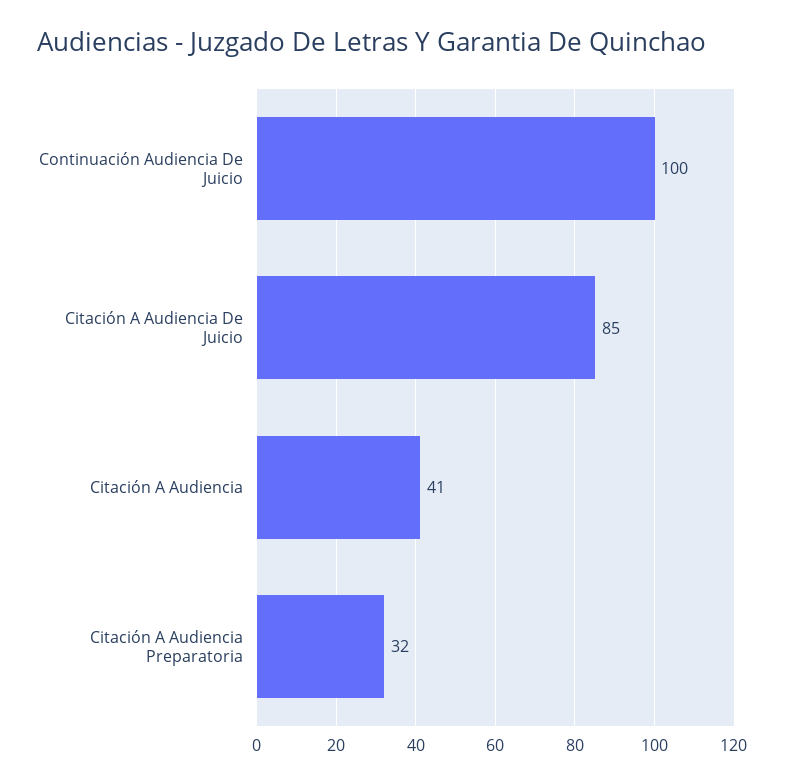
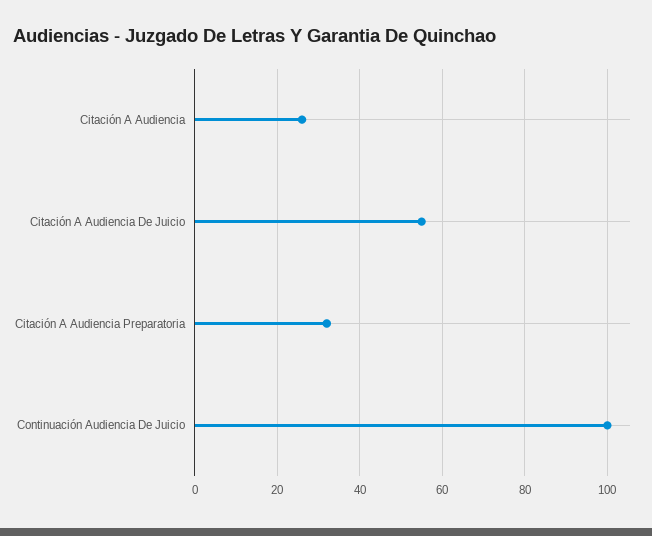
Citación A Audiencia De Juicio: 85 -> 55
Citación A Audiencia: 41 -> 25

